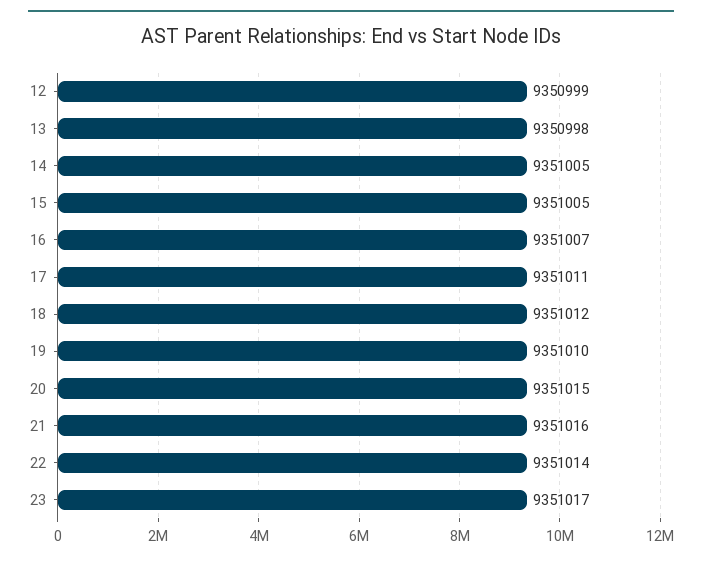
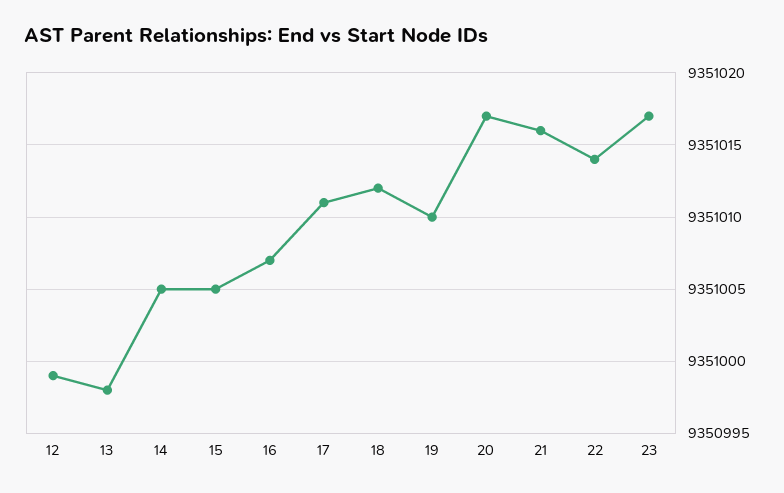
20: 9351015 -> 9351017

